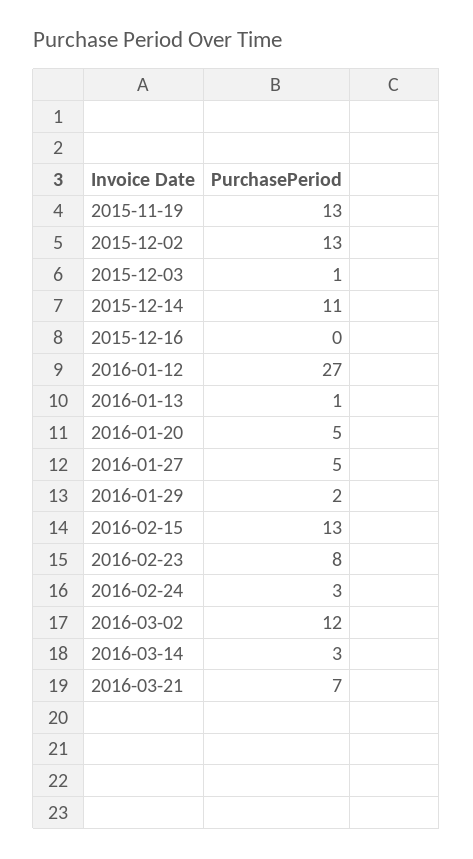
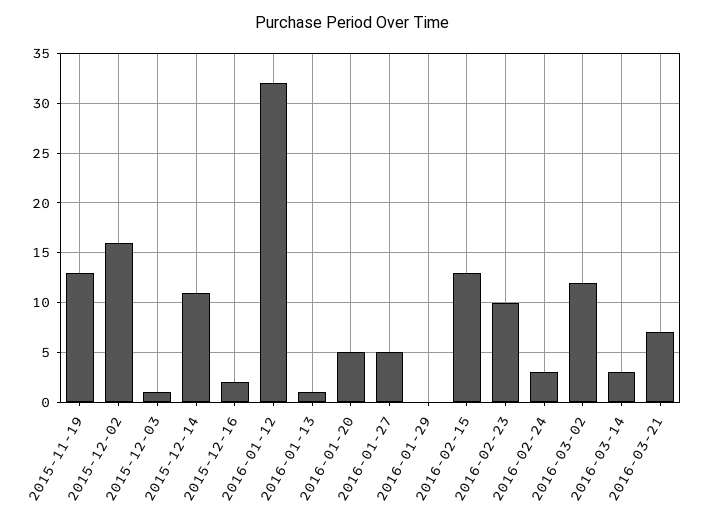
2015-12-02: 13 -> 16
2015-12-16: 0 -> 2
2016-01-12: 27 -> 32
2016-01-29: 2 -> 0
2016-02-23: 8 -> 10

